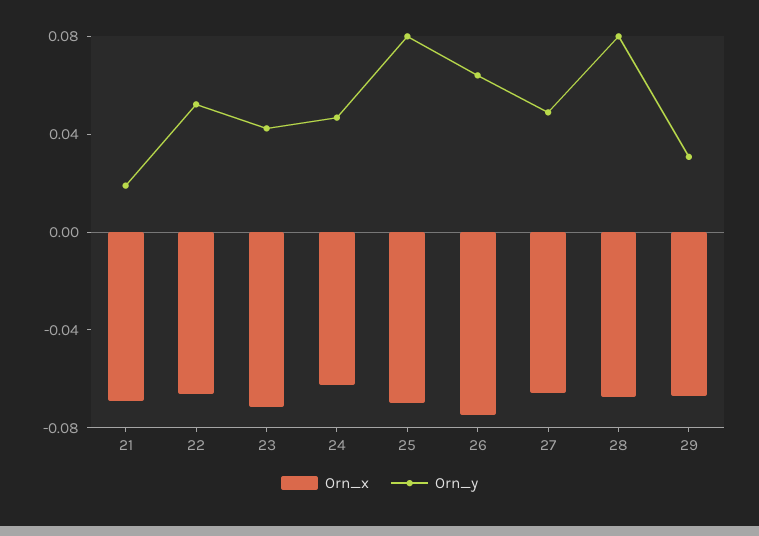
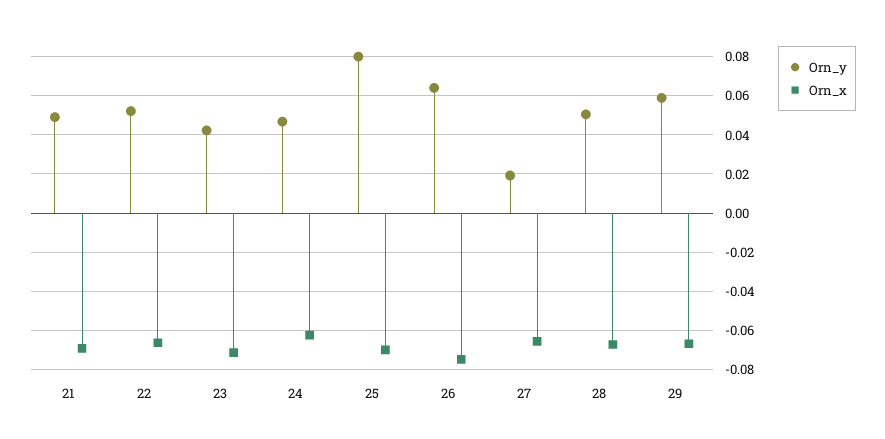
Orn_y, 21: 0.02 -> 0.05
Orn_y, 27: 0.05 -> 0.02
Orn_y, 28: 0.08 -> 0.05
Orn_y, 29: 0.03 -> 0.06

